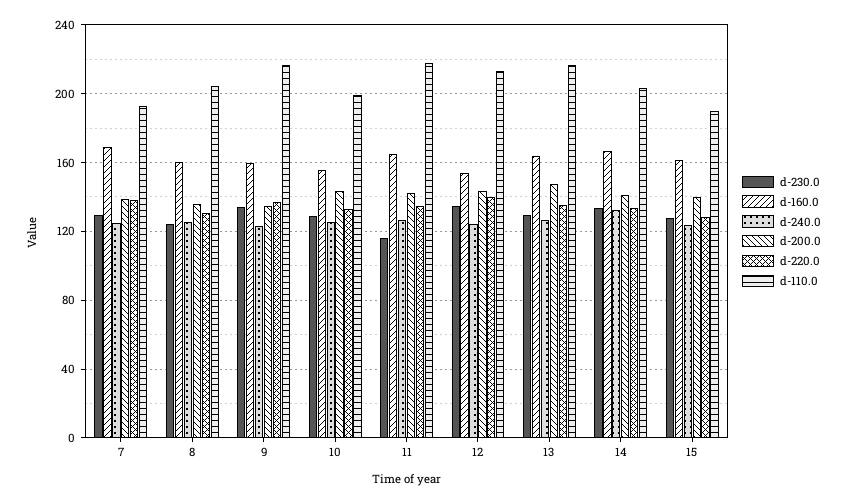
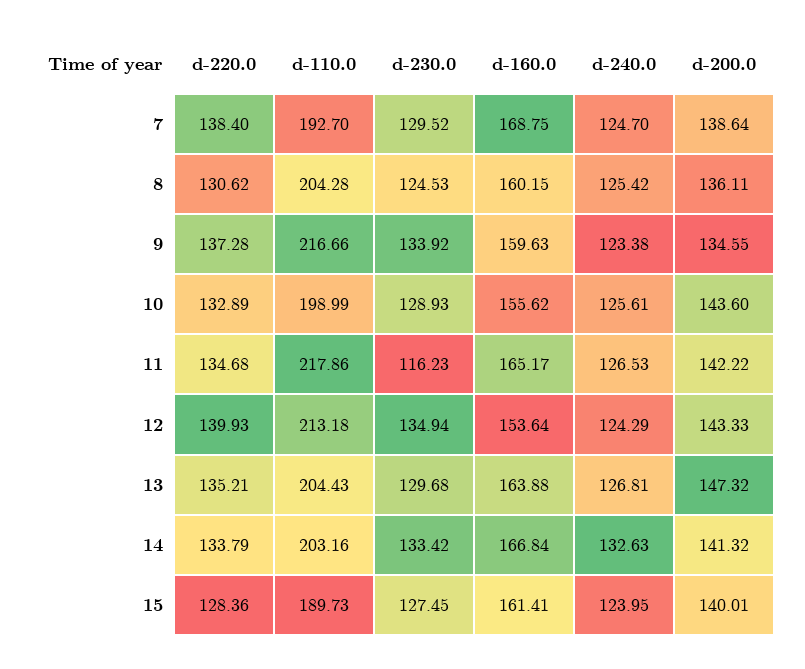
d-110.0, 13: 215 -> 204.43

